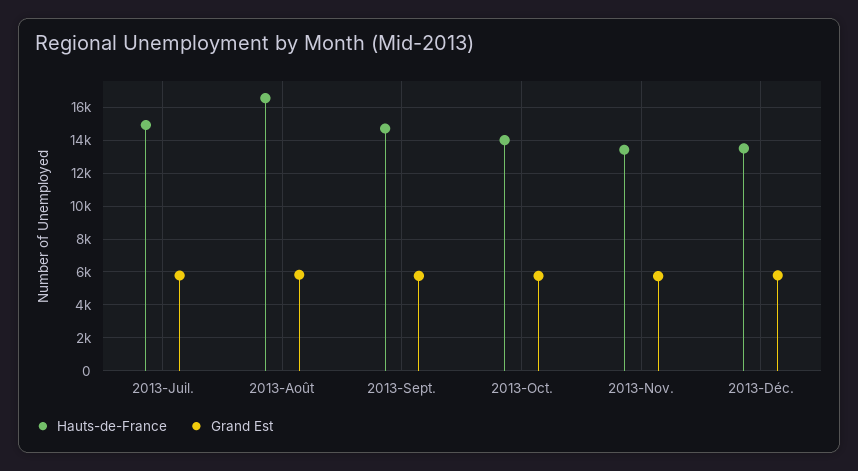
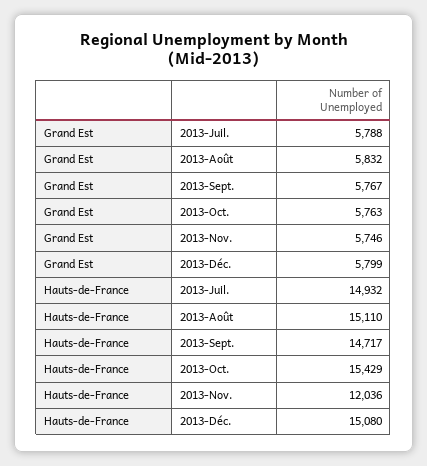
Hauts-de-France, 2013-Août: 16500 -> 15110
Hauts-de-France, 2013-Oct.: 14000 -> 15429
Hauts-de-France, 2013-Nov.: 13500 -> 12036
Hauts-de-France, 2013-Déc.: 13500 -> 15080

